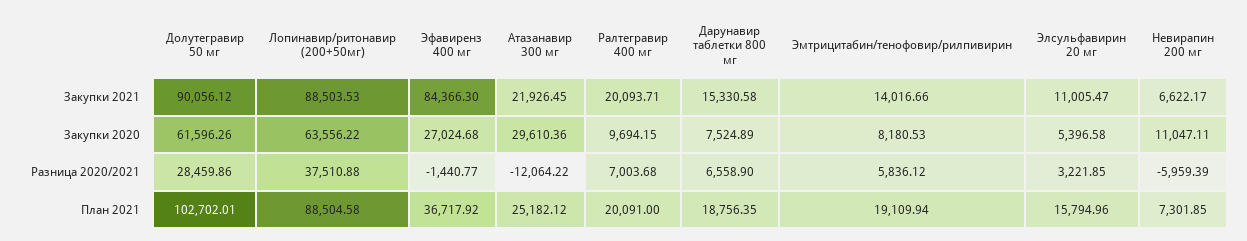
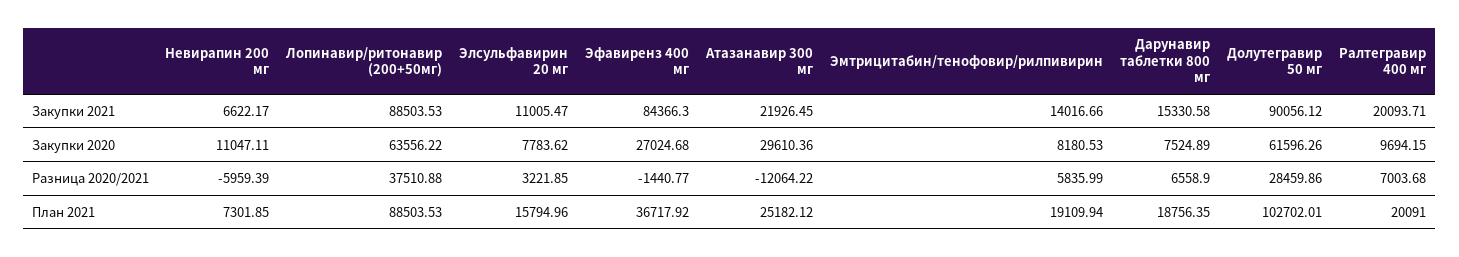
Элсульфавирин 20 мг, Закупки 2020: 5396.58 -> 7783.62
Эмтрицитабин/тенофовир/рилпивирин, Разница 2020/2021: 5836.12 -> 5835.99
Лопинавир/ритонавир (200+50мг), План 2021: 88504.58 -> 88503.53

